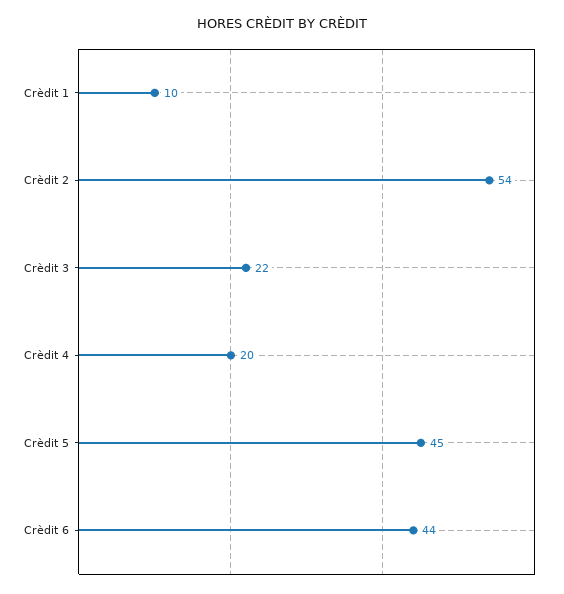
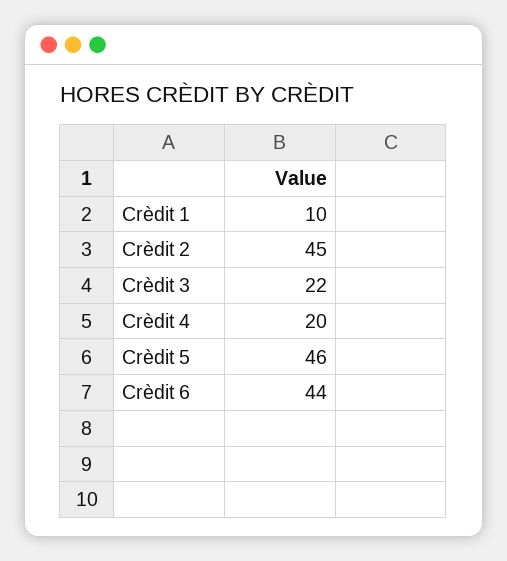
Crèdit 2: 54 -> 45
Crèdit 5: 45 -> 46

